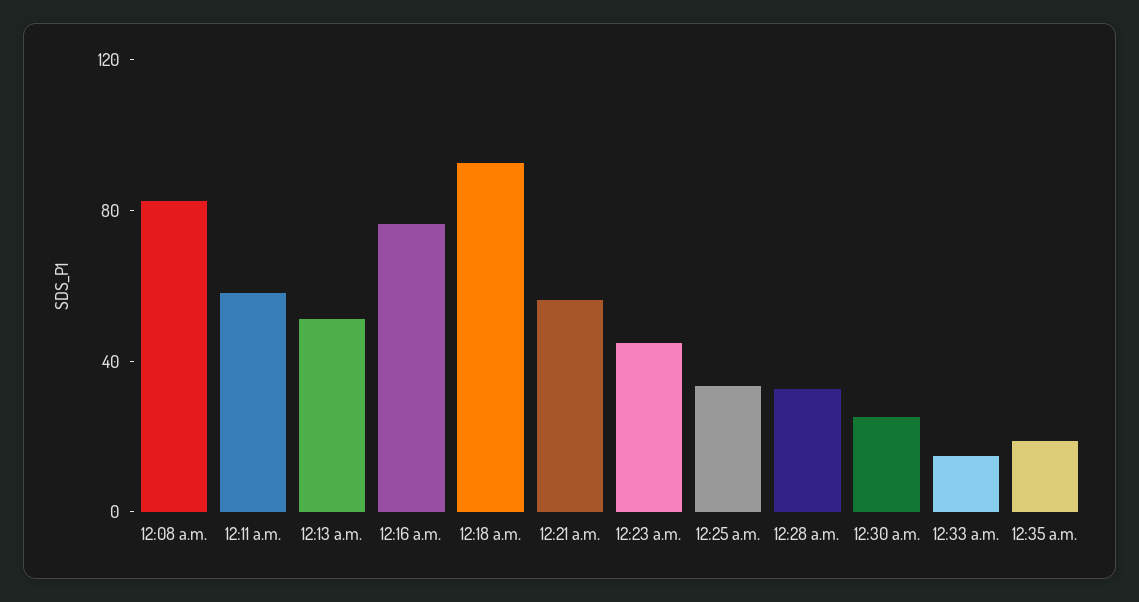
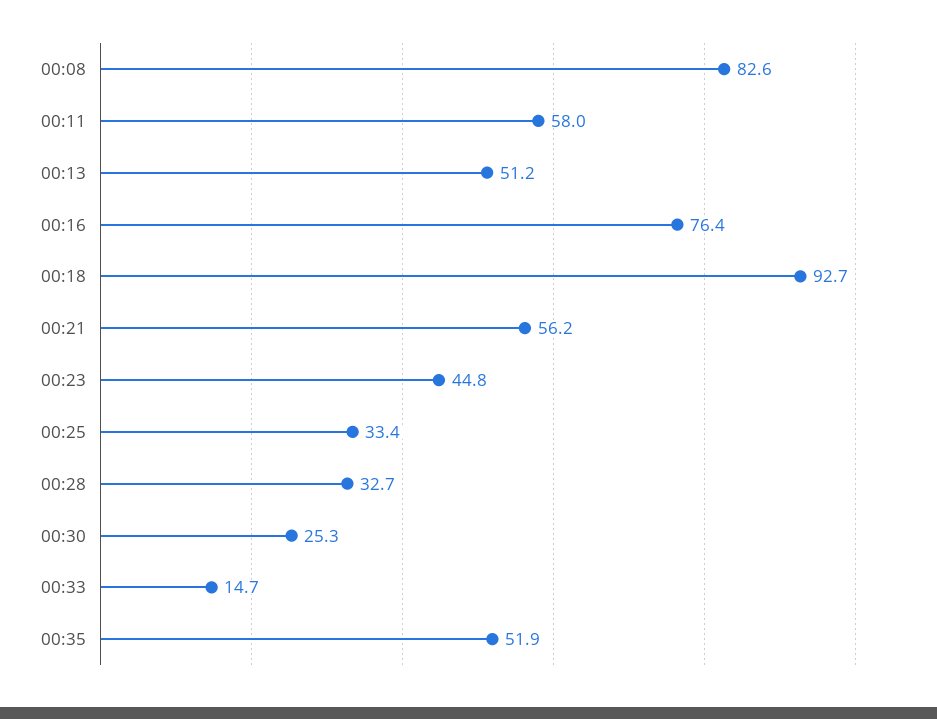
12:35 a.m.: 20 -> 51.9

